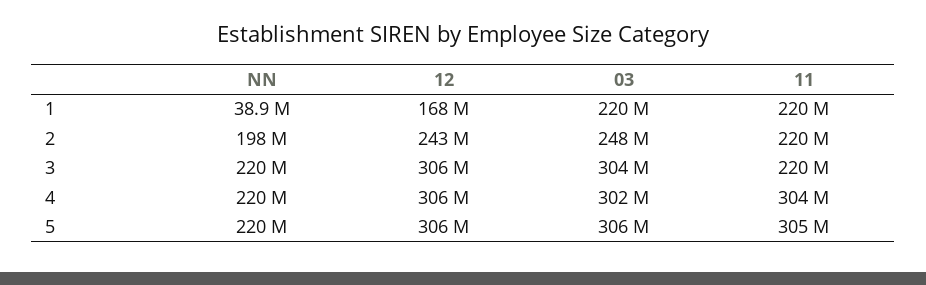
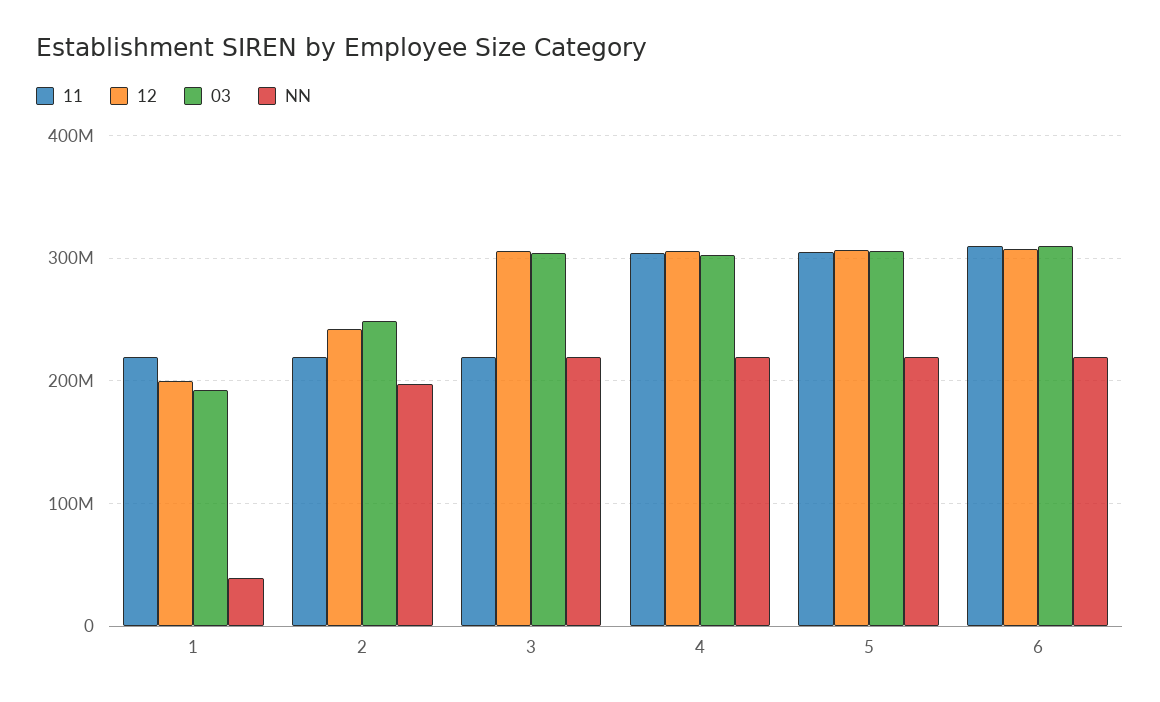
12, 1: 168000000 -> 200000000
03, 1: 220000000 -> 190000000
11, 6: none -> 310000000
12, 6: none -> 310000000
03, 6: none -> 310000000
NN, 6: none -> 220000000

